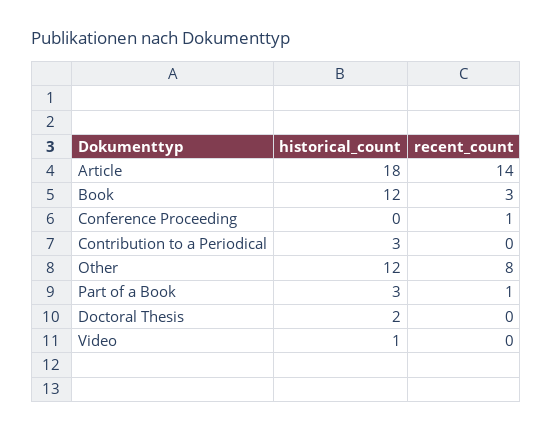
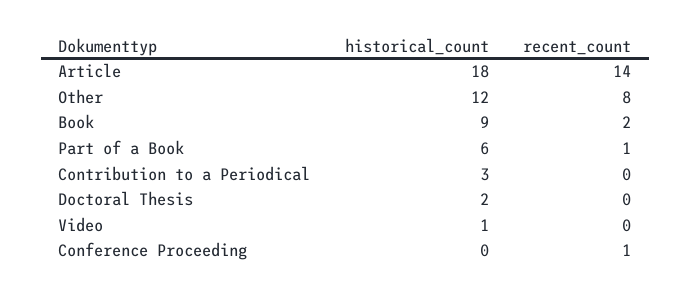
historical_count, Book: 12 -> 9
recent_count, Book: 3 -> 2
historical_count, Part of a Book: 3 -> 6

